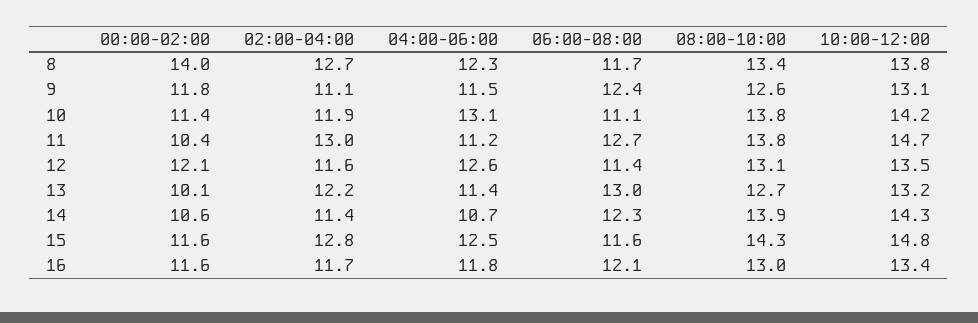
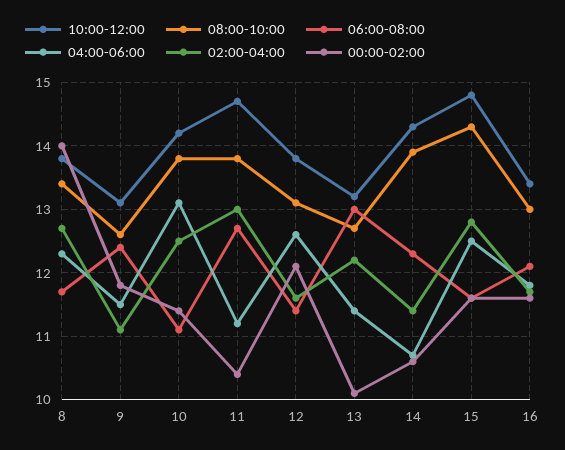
02:00-04:00, 10: 11.9 -> 12.5
10:00-12:00, 12: 13.5 -> 13.8

